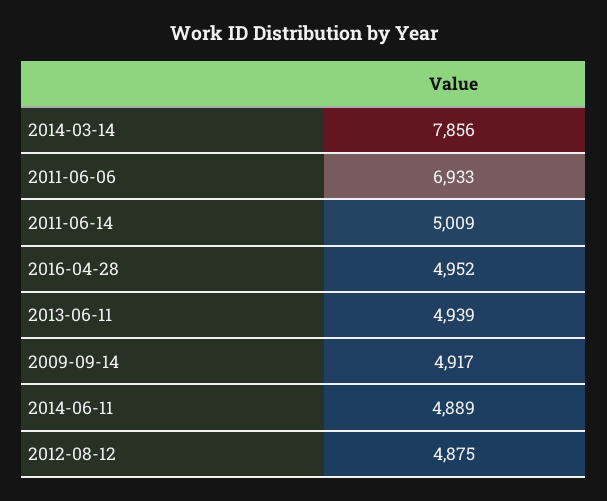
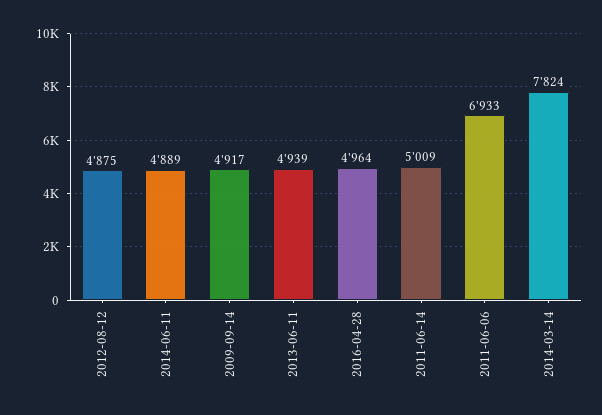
2014-03-14: 7856 -> 7824
2016-04-28: 4952 -> 4964

